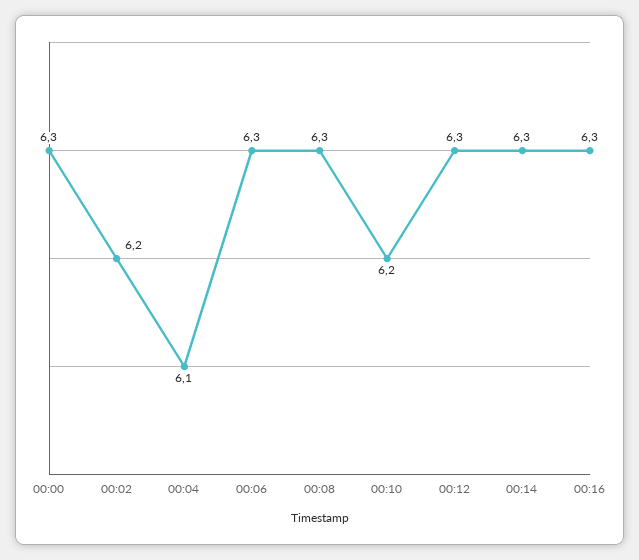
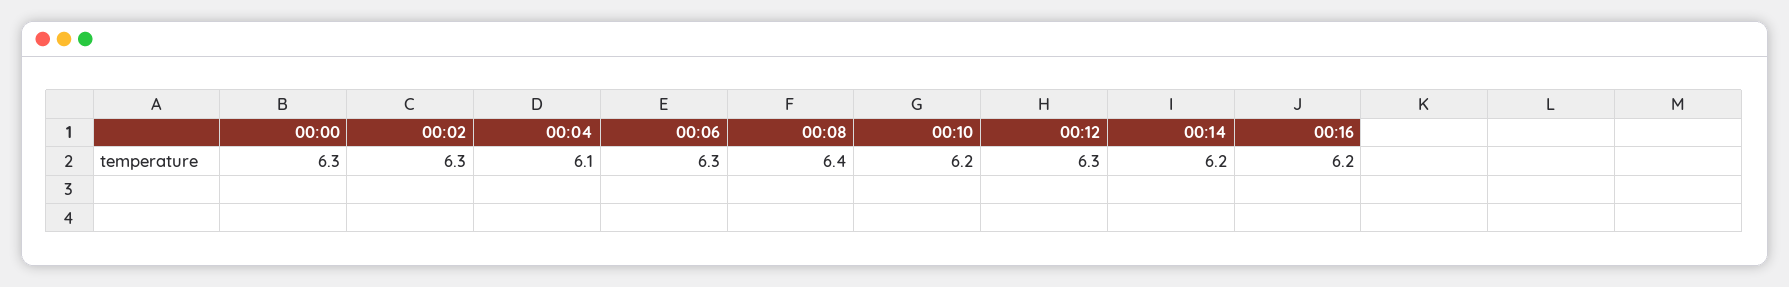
00:02: 6.2 -> 6.3
00:08: 6.3 -> 6.4
00:14: 6.3 -> 6.2
00:16: 6.3 -> 6.2

